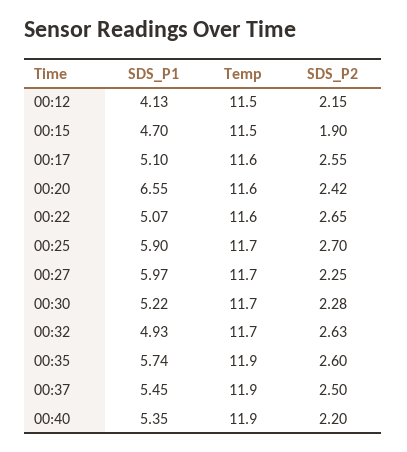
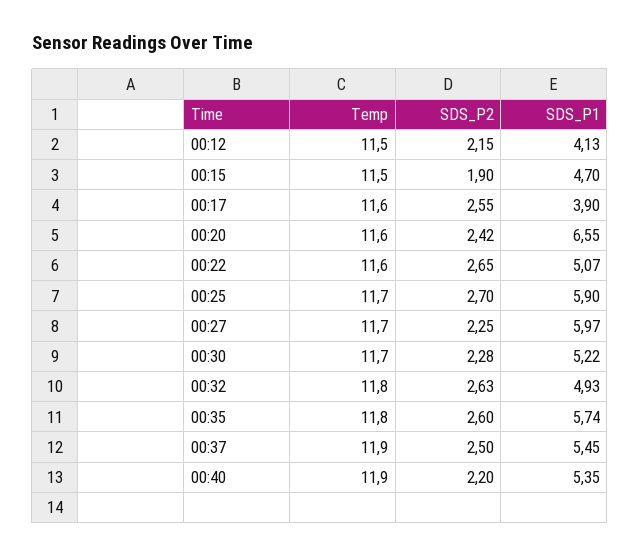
SDS_P1, 00:17: 5.1 -> 3.9
Temp, 00:32: 11.7 -> 11.8
Temp, 00:35: 11.9 -> 11.8

